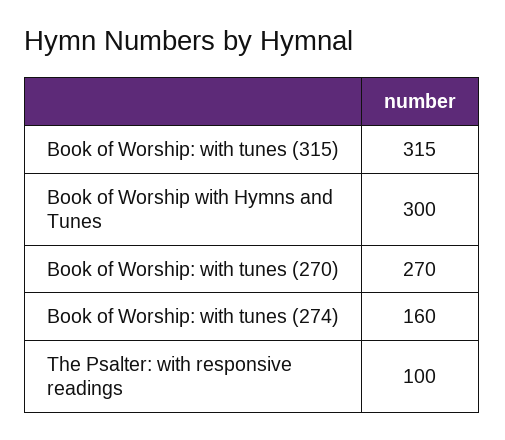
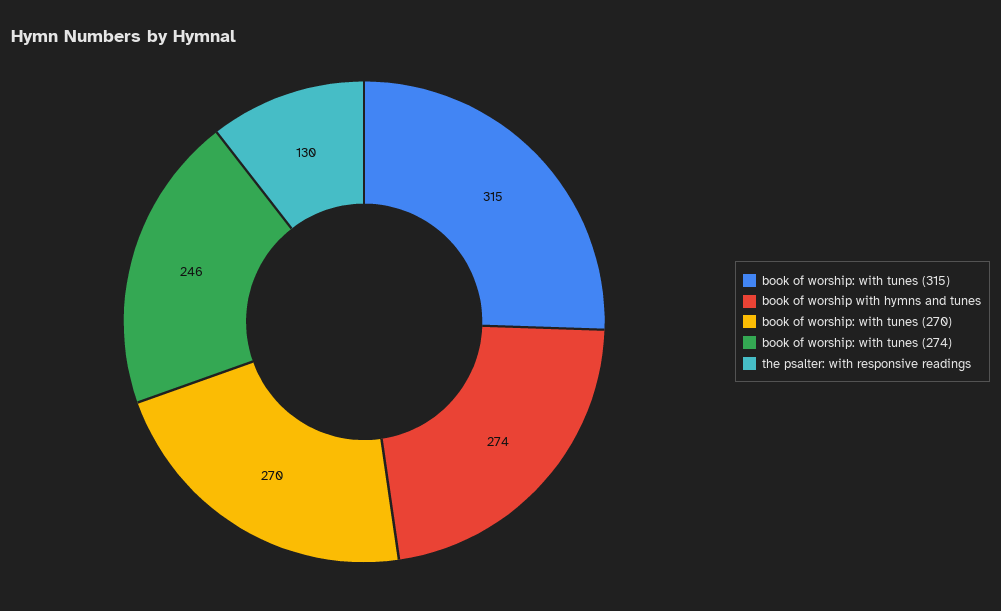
Book of Worship with Hymns and Tunes: 300 -> 274
Book of Worship: with tunes (274): 160 -> 246
The Psalter: with responsive readings: 100 -> 130

